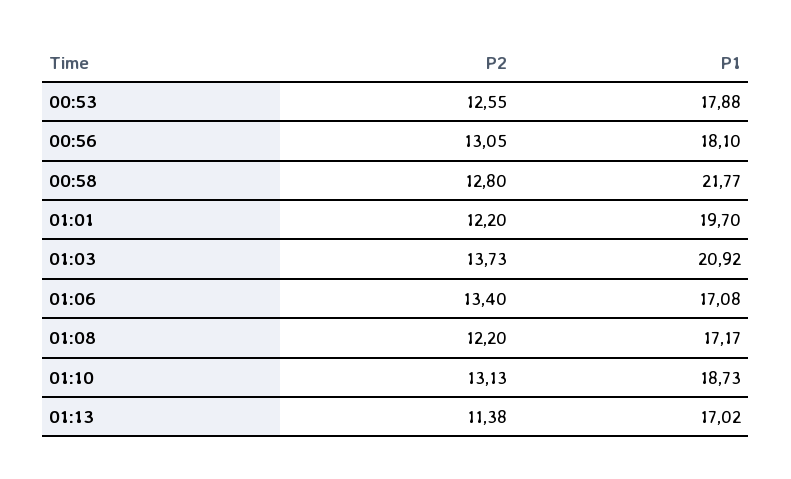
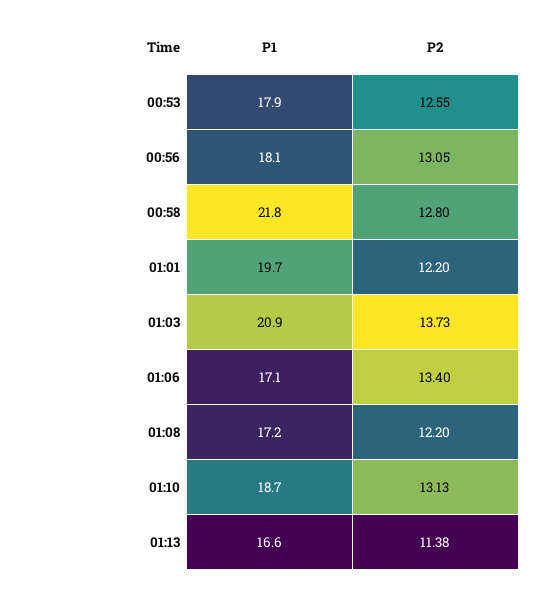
P1, 01:13: 17.02 -> 16.6

